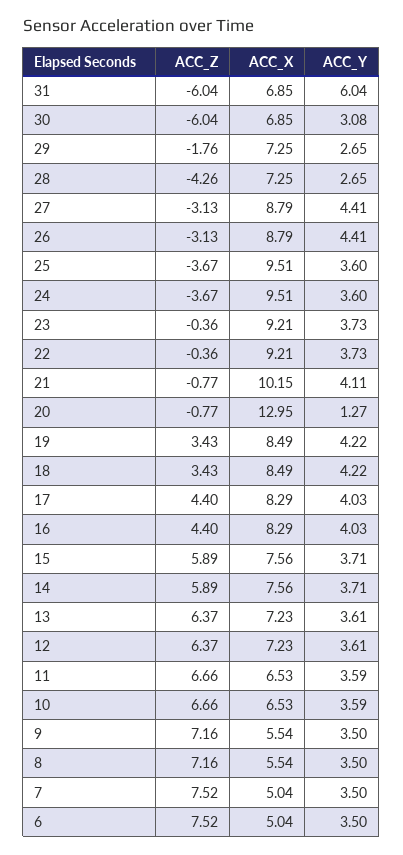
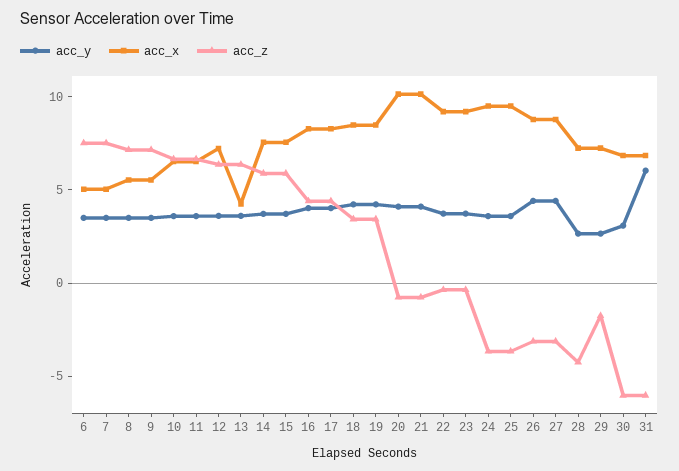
ACC_X, 20: 12.95 -> 10
ACC_Y, 20: 1.27 -> 4
ACC_X, 13: 7.23 -> 4

